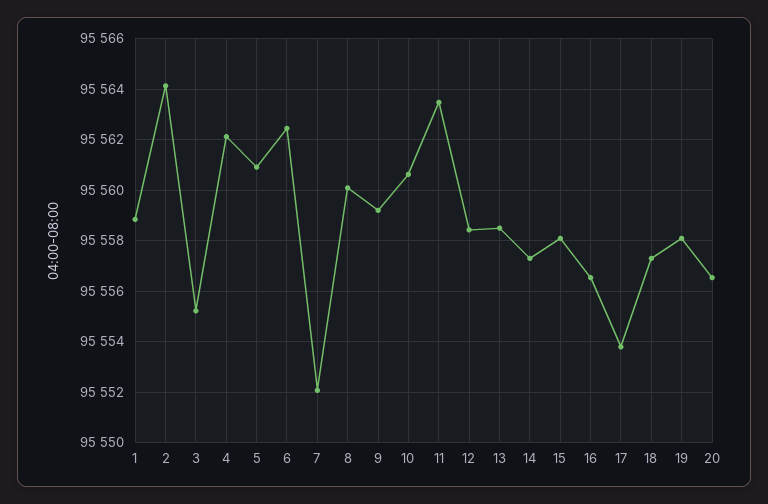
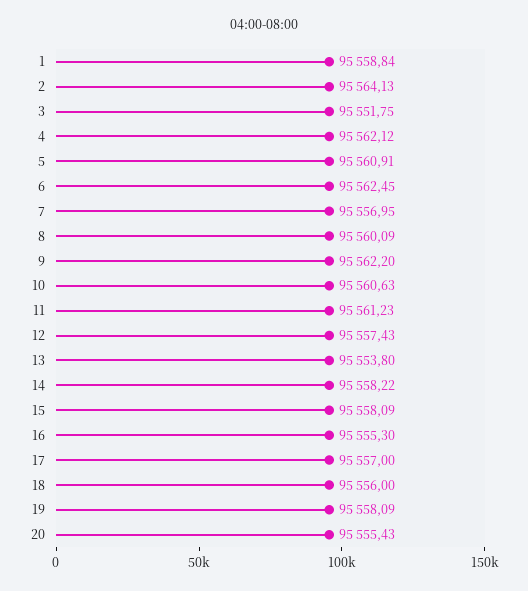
3: 95555.25 -> 95551.75
7: 95552 -> 95556.95
9: 95559.25 -> 95562.2
11: 95563.5 -> 95561.23
12: 95558.5 -> 95557.43
13: 95558.5 -> 95553.8
14: 95557.25 -> 95558.22
16: 95556.5 -> 95555.3
17: 95553.75 -> 95557
18: 95557.25 -> 95556
20: 95556.5 -> 95555.43

